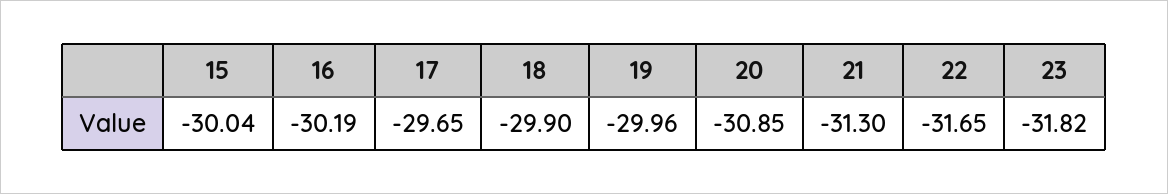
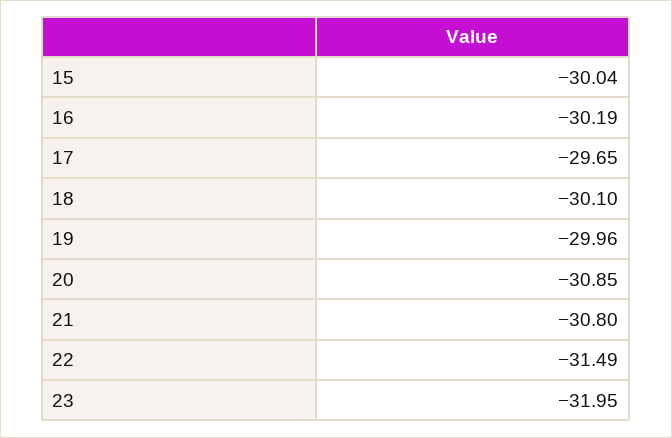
18: -29.9 -> -30.1
21: -31.3 -> -30.8
22: -31.65 -> -31.49
23: -31.82 -> -31.95

